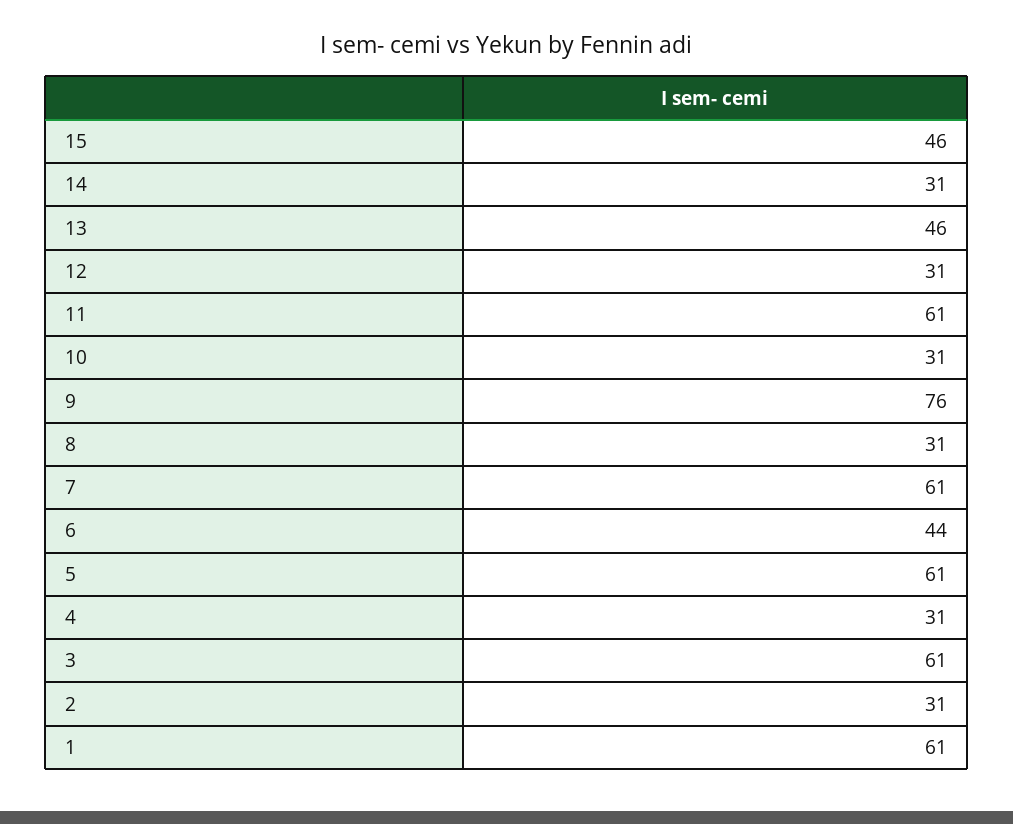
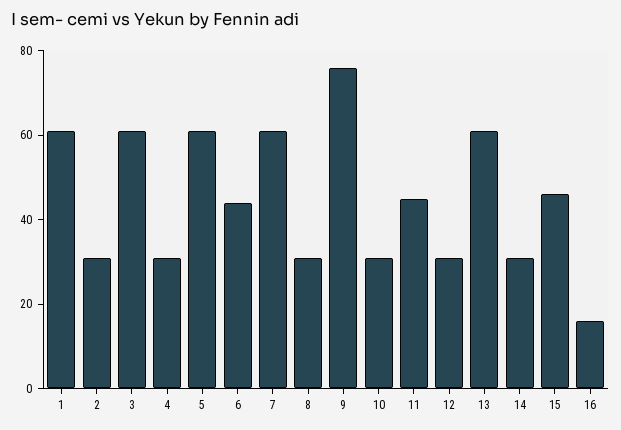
13: 46 -> 60
11: 61 -> 45
16: none -> 15

